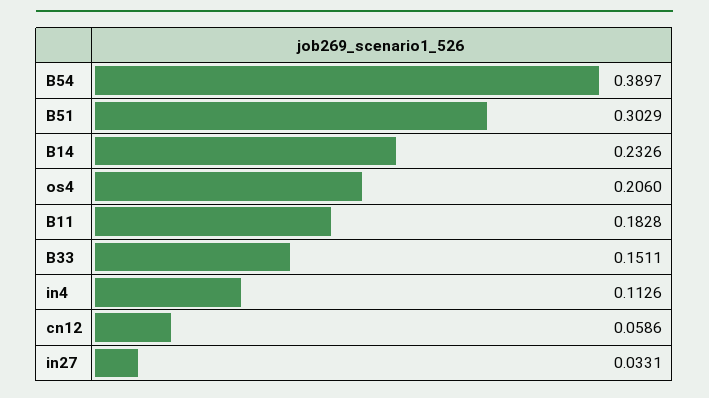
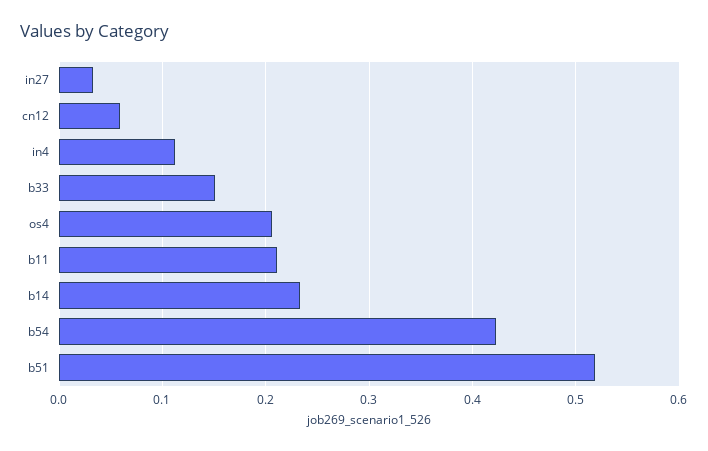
B54: 0.3897 -> 0.42
B51: 0.3029 -> 0.52
B11: 0.1828 -> 0.21

